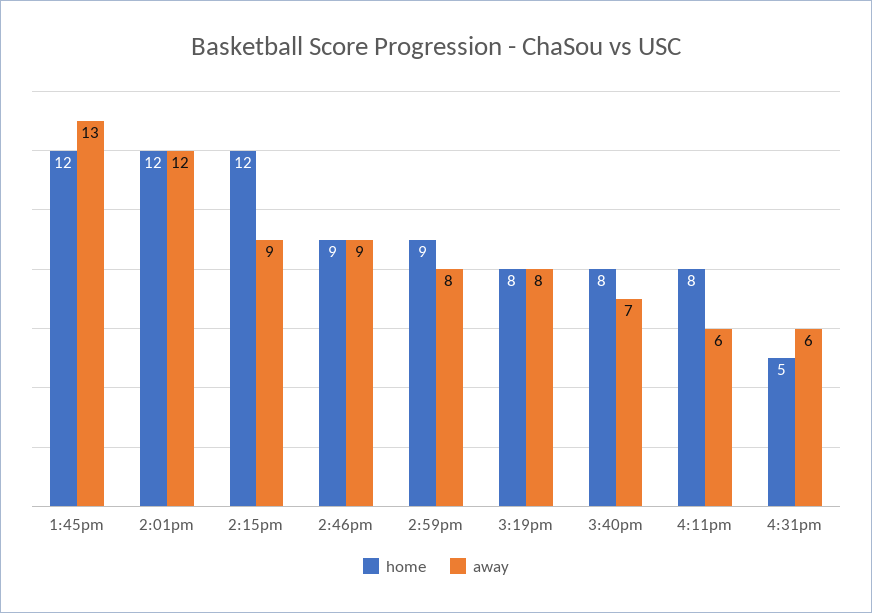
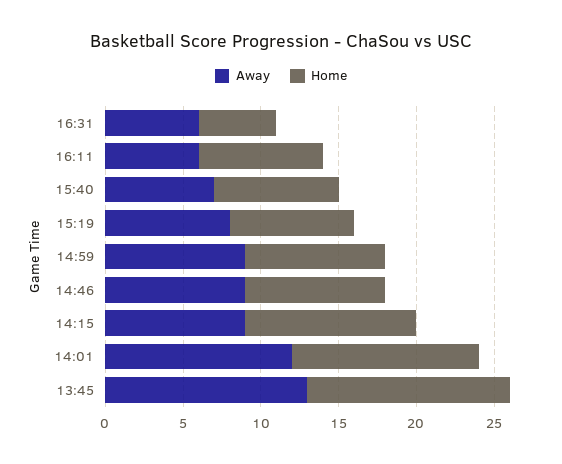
home, 1:45pm: 12 -> 13
home, 2:15pm: 12 -> 11
away, 2:59pm: 8 -> 9

